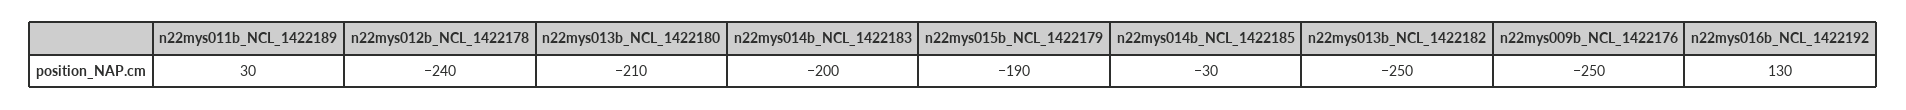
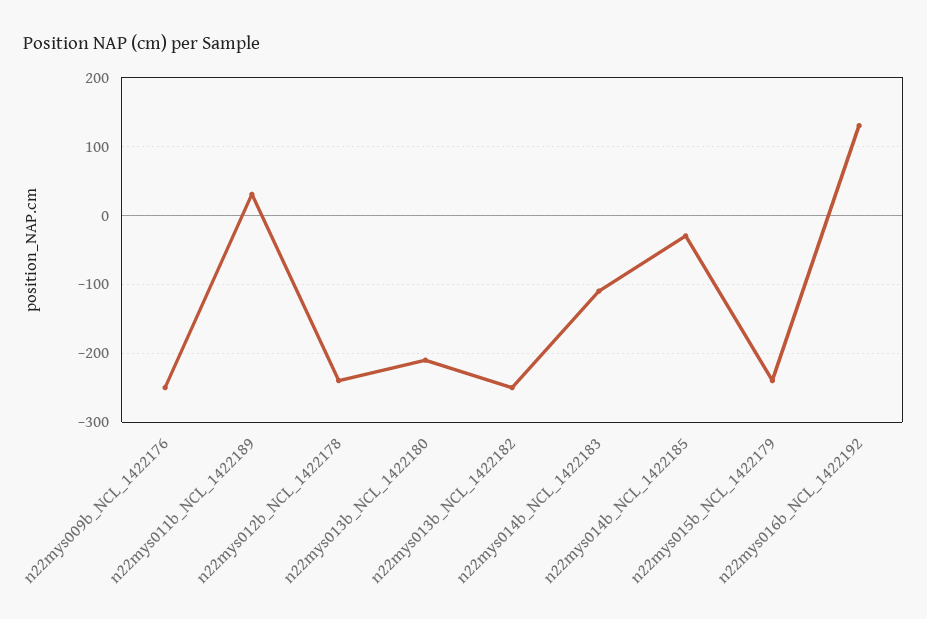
n22mys014b_NCL_1422183: -200 -> -110
n22mys015b_NCL_1422179: -190 -> -240

